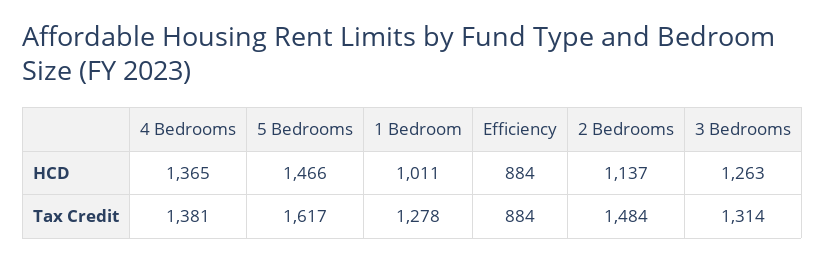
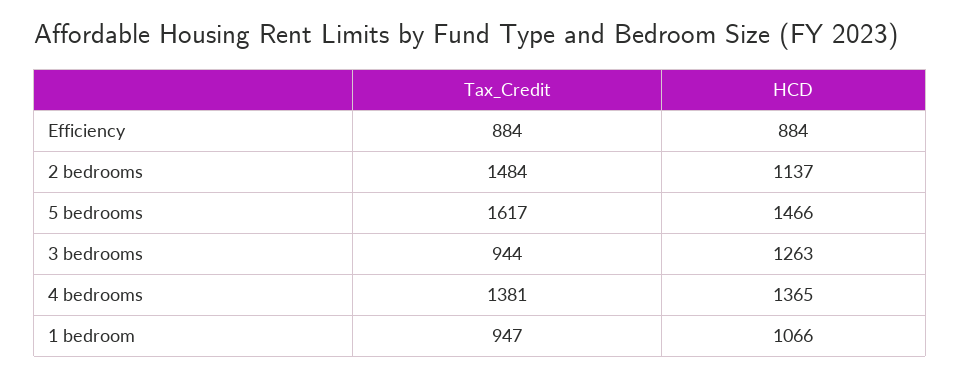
1 Bedroom, HCD: 1011 -> 1066
1 Bedroom, Tax Credit: 1278 -> 947
3 Bedrooms, Tax Credit: 1314 -> 944

